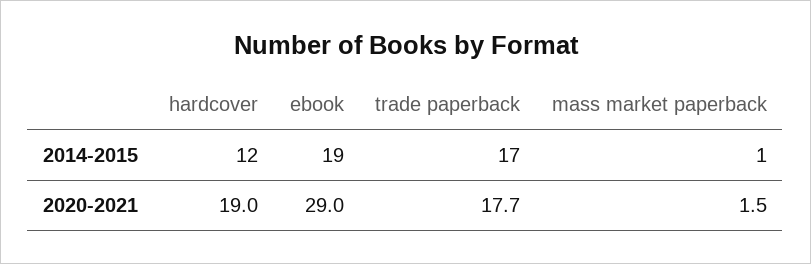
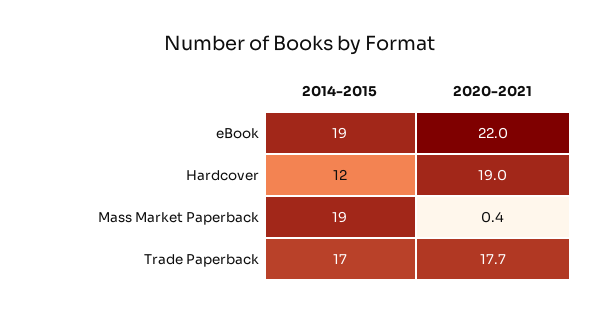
mass market paperback, 2014-2015: 1 -> 19
ebook, 2020-2021: 29 -> 22
mass market paperback, 2020-2021: 1.5 -> 0.4

